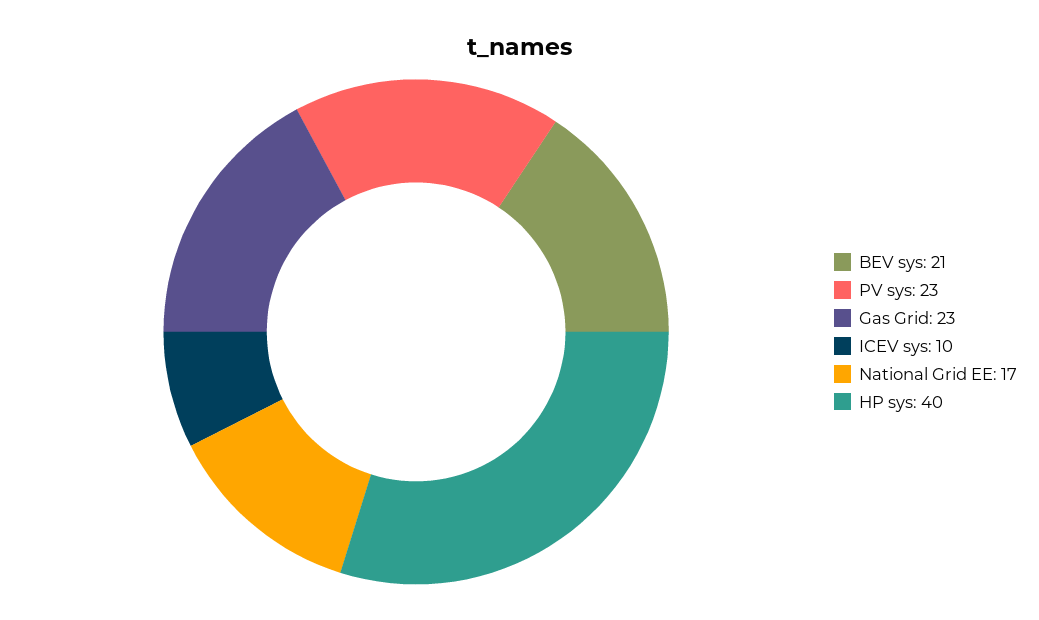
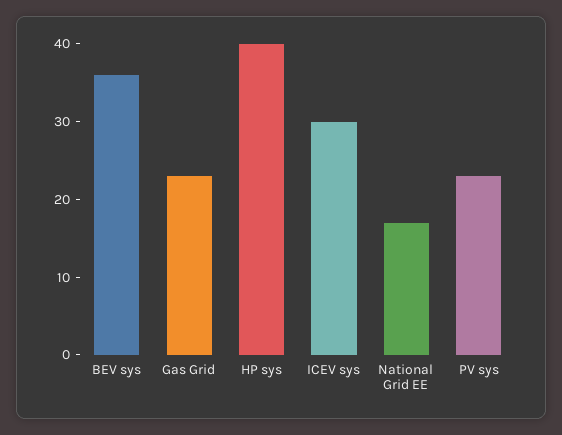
BEV sys: 21 -> 35
ICEV sys: 10 -> 30

